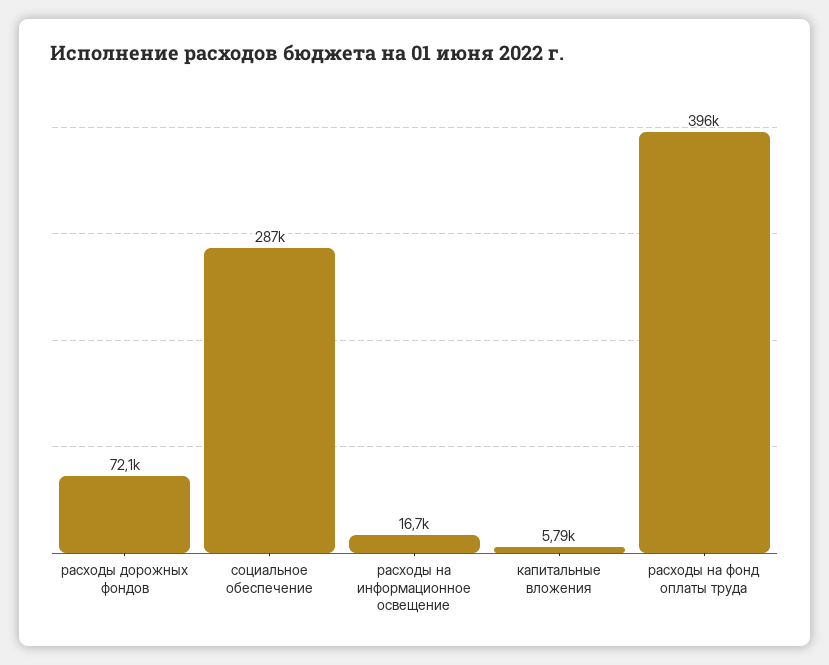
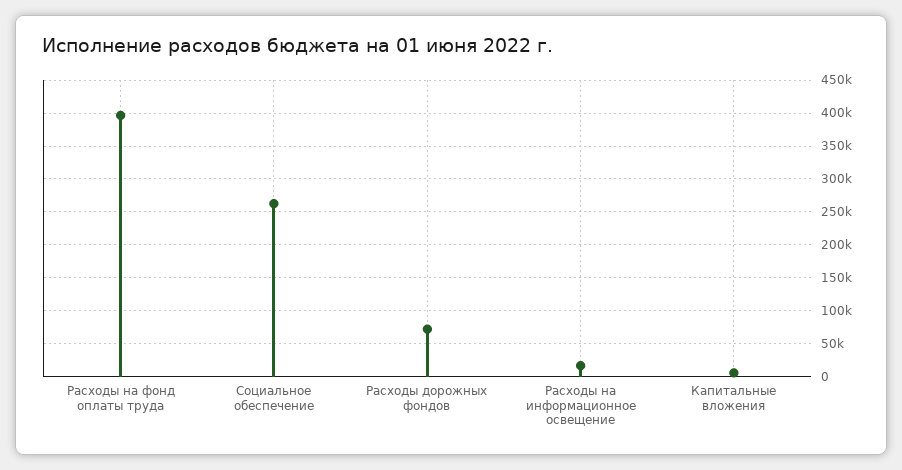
социальное обеспечение: 287000 -> 260000

